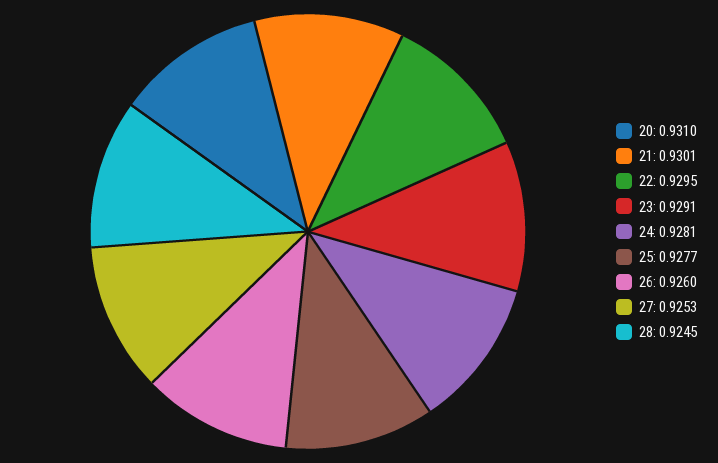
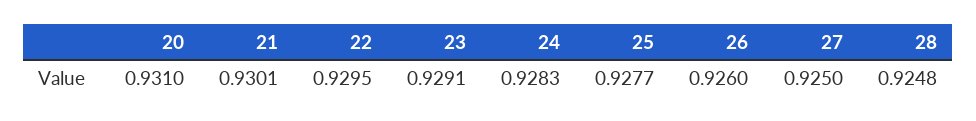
24: 0.9281 -> 0.9283
27: 0.9253 -> 0.925
28: 0.9245 -> 0.9248

